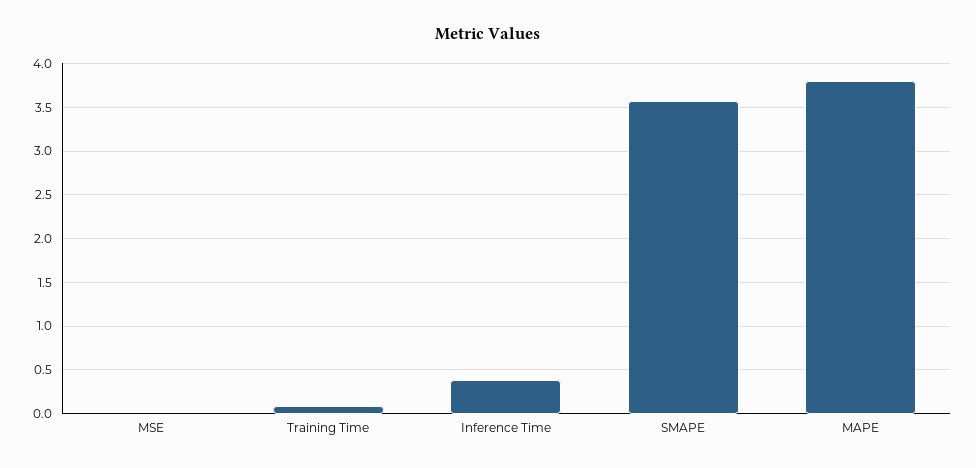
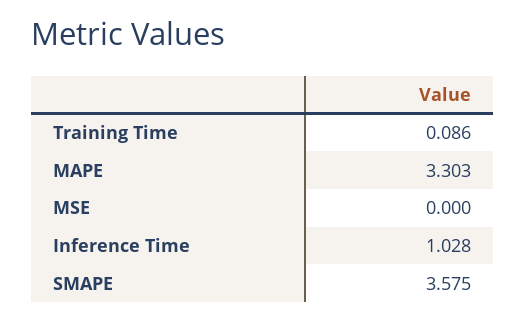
Inference Time: 0.4 -> 1.028
MAPE: 3.8 -> 3.303

